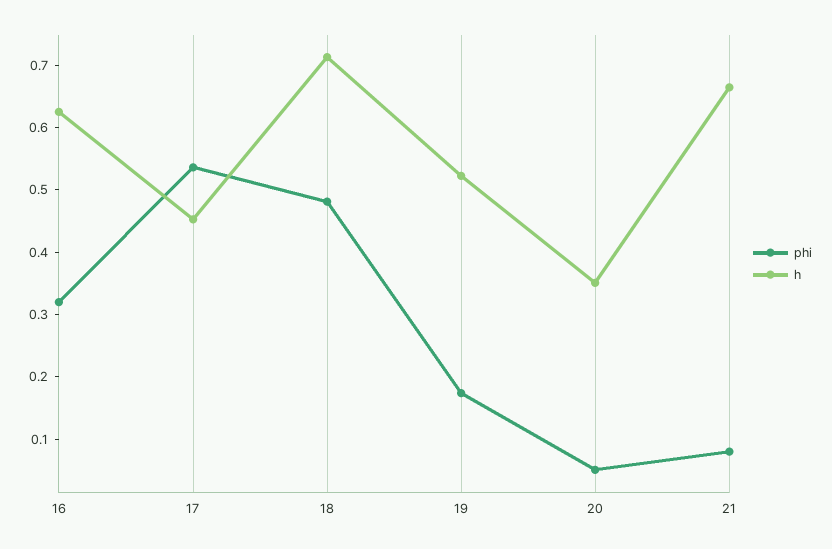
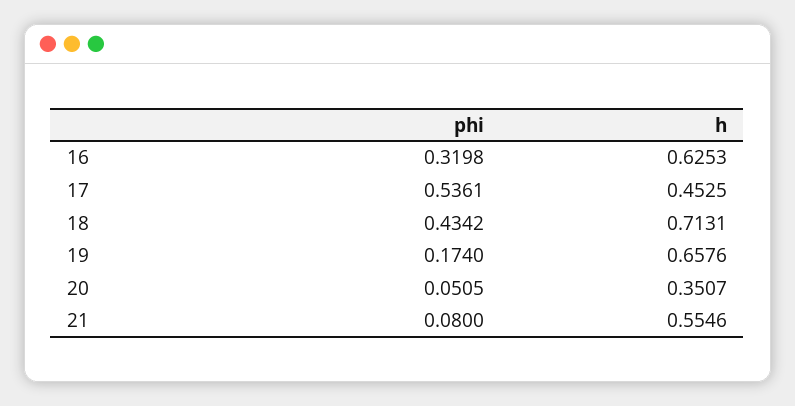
phi, 18: 0.48 -> 0.4342
h, 19: 0.52 -> 0.6576
h, 21: 0.66 -> 0.5546

